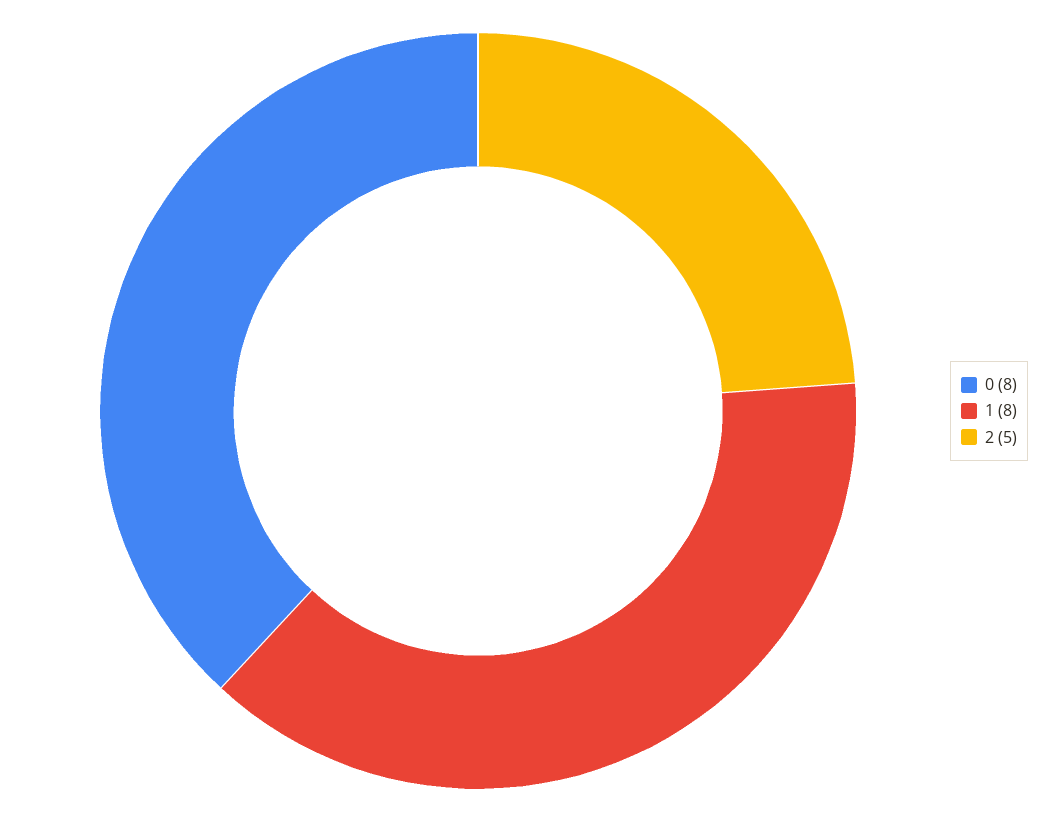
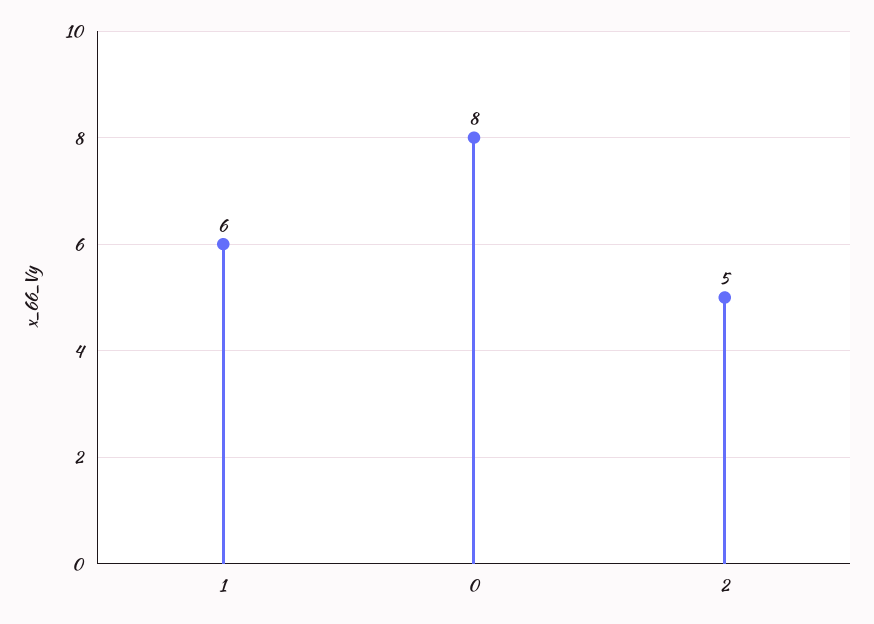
1: 8 -> 6

